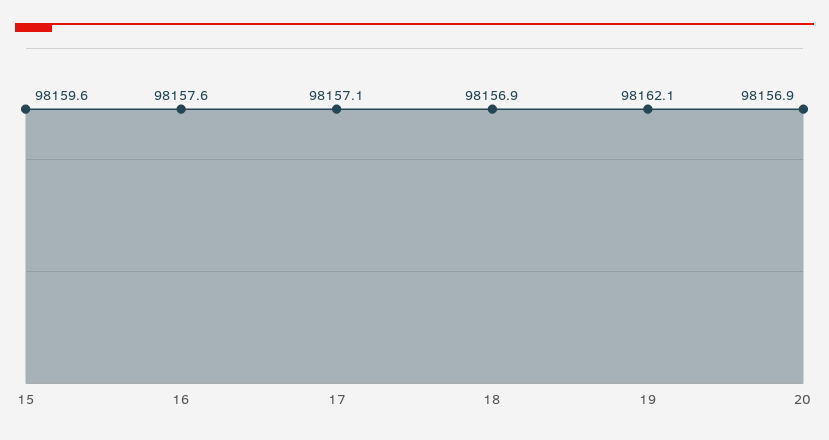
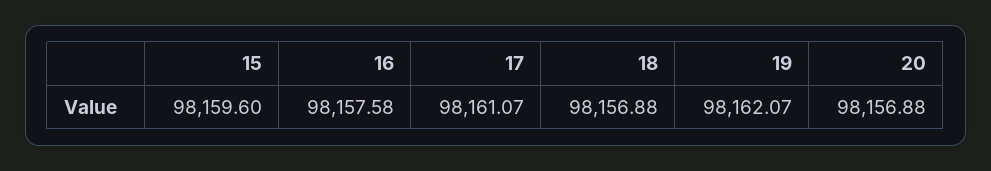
17: 98157.1 -> 98161.07

